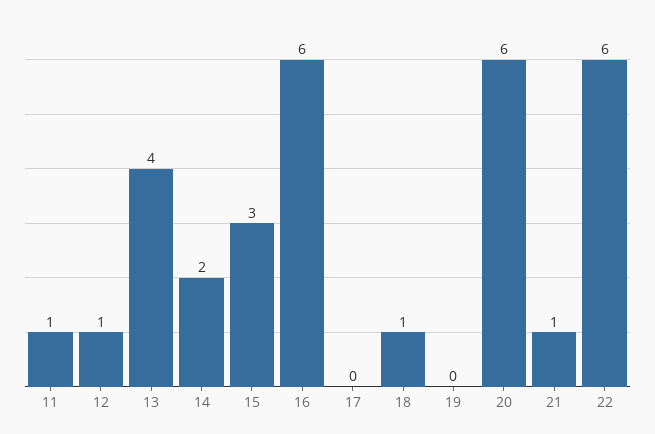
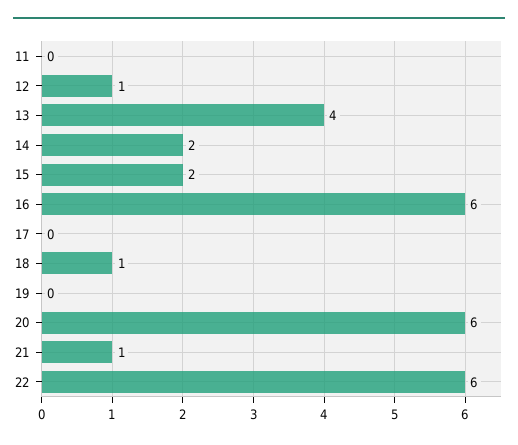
11: 1 -> 0
15: 3 -> 2

